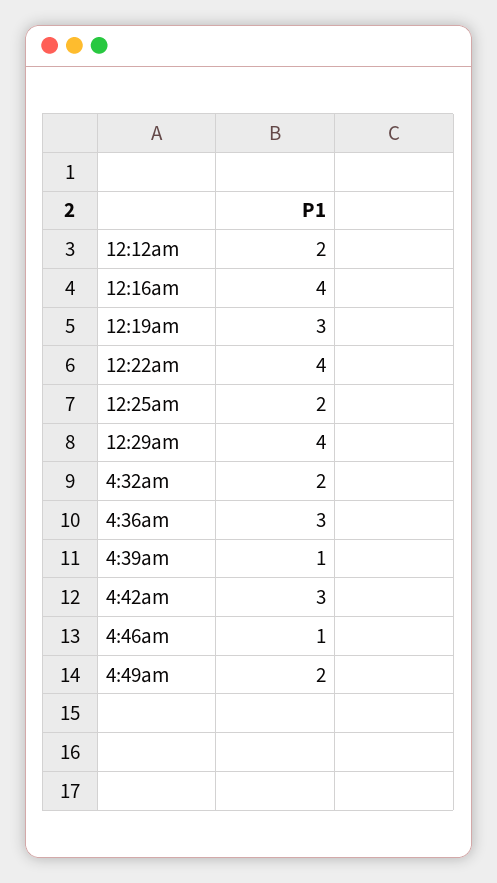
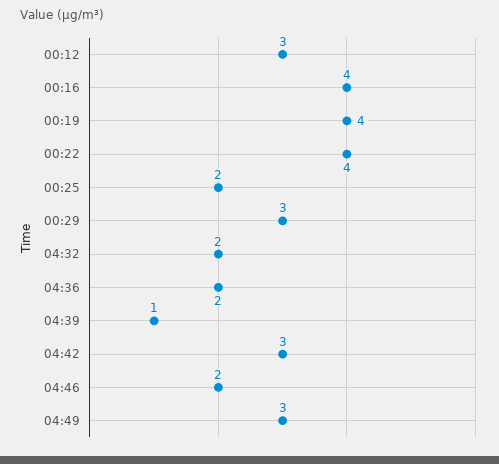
12:12am: 2 -> 3
12:19am: 3 -> 4
12:29am: 4 -> 3
4:36am: 3 -> 2
4:46am: 1 -> 2
4:49am: 2 -> 3

